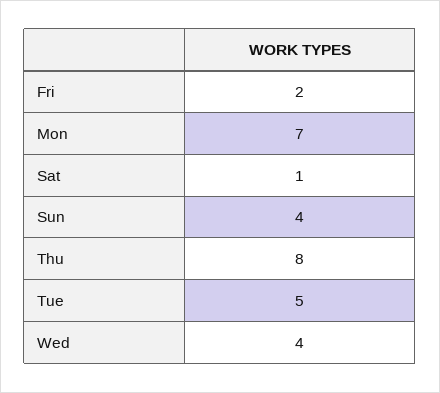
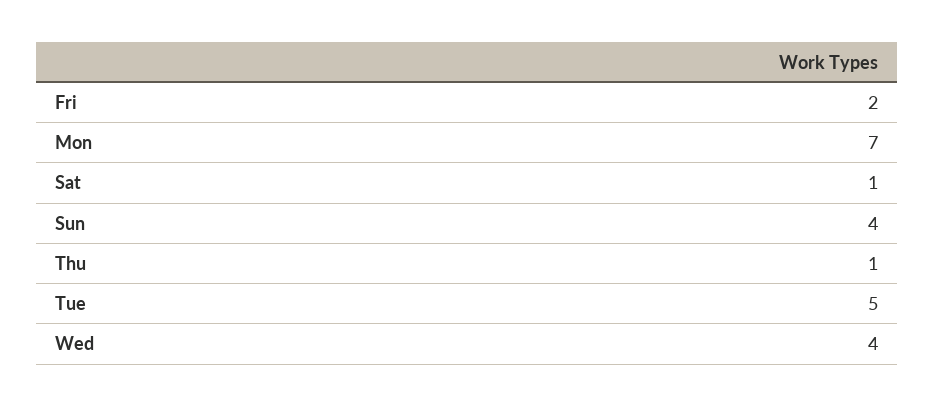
Thu: 8 -> 1

